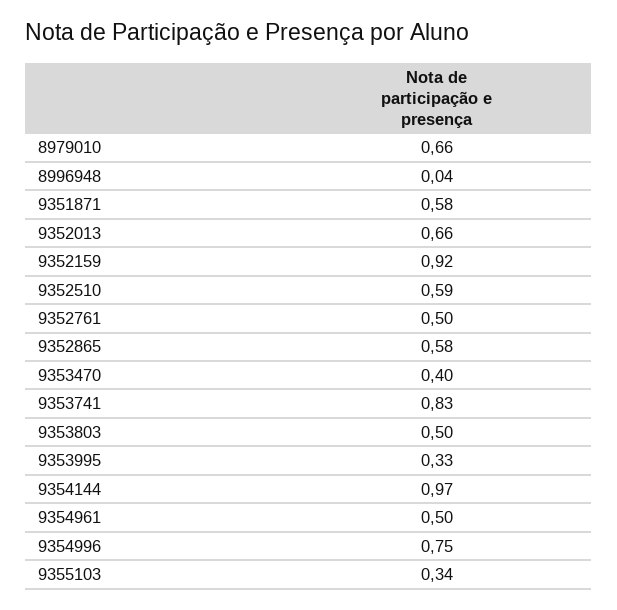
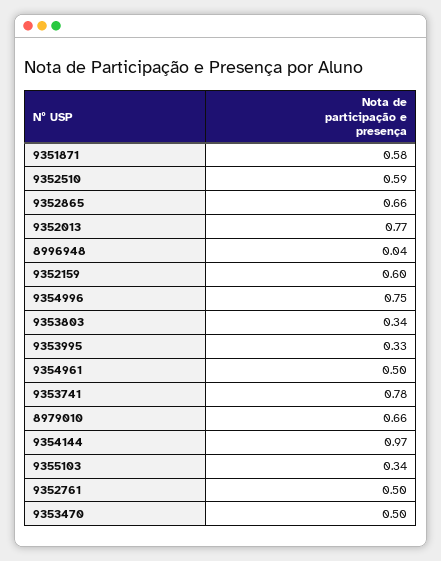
9352013: 0.66 -> 0.77
9352159: 0.92 -> 0.6
9352865: 0.58 -> 0.66
9353470: 0.4 -> 0.5
9353741: 0.83 -> 0.78
9353803: 0.5 -> 0.34

